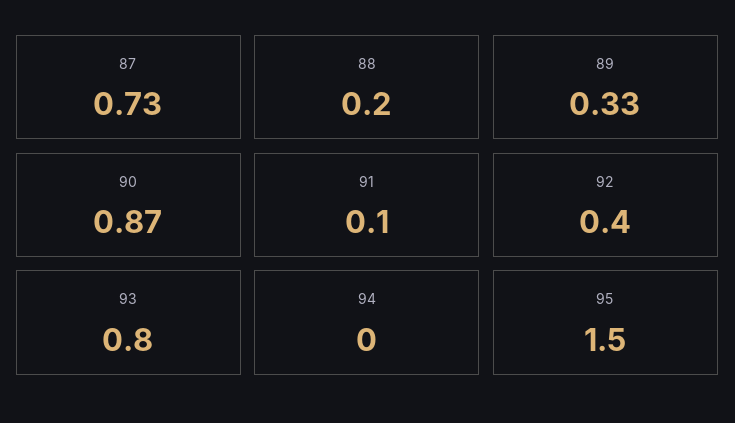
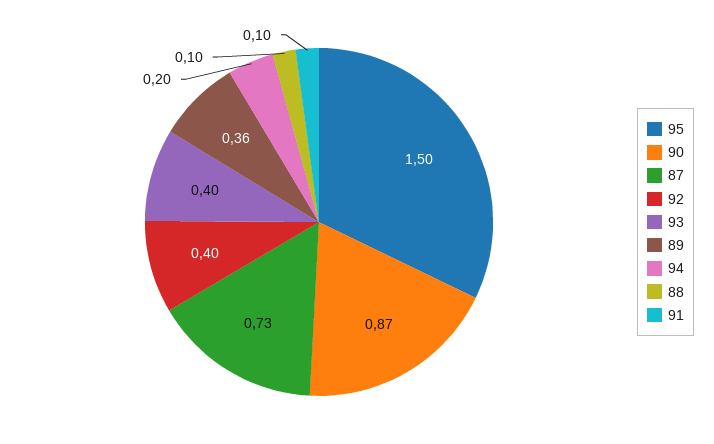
88: 0.2 -> 0.1
89: 0.33 -> 0.36
93: 0.8 -> 0.4
94: 0 -> 0.2

